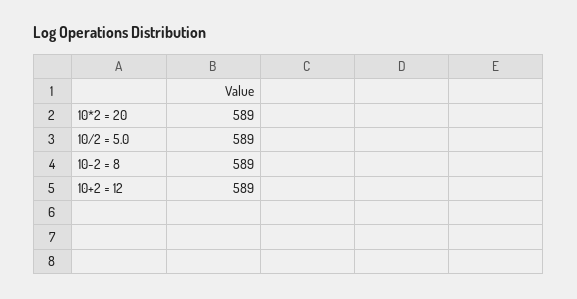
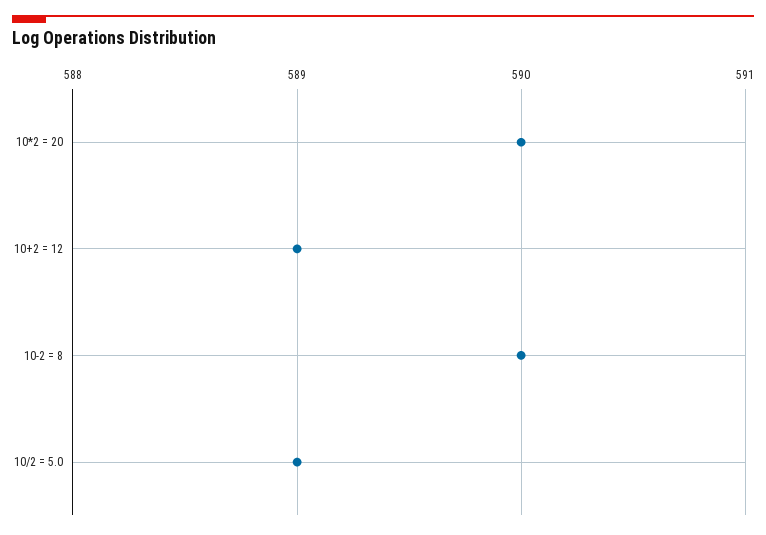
10*2 = 20: 589 -> 590
10-2 = 8: 589 -> 590

